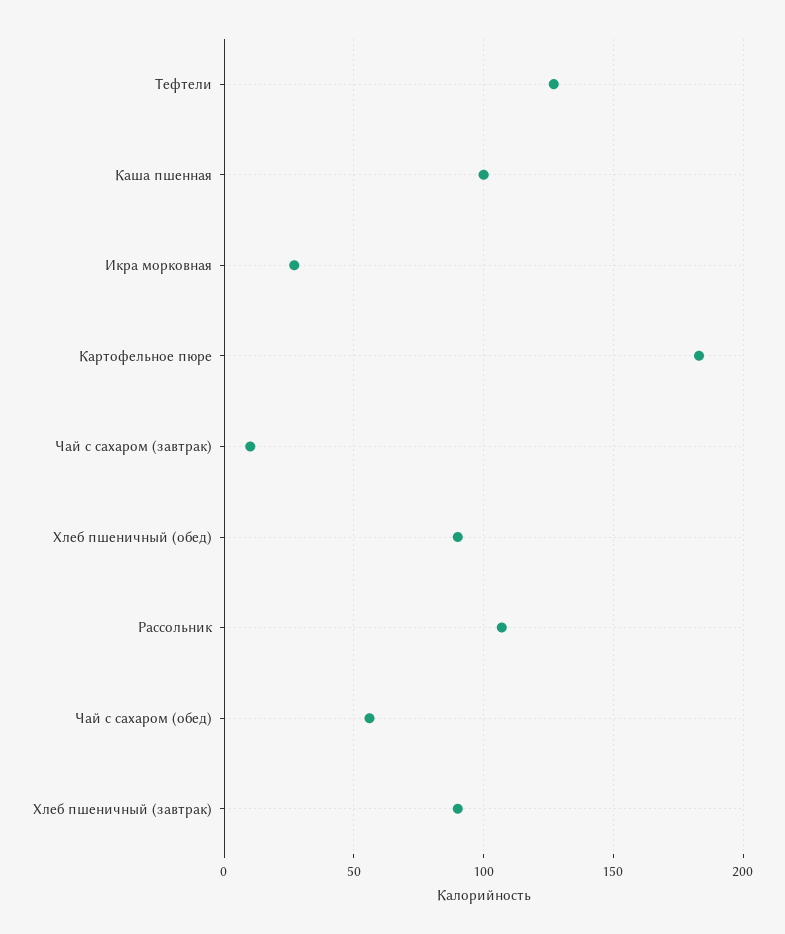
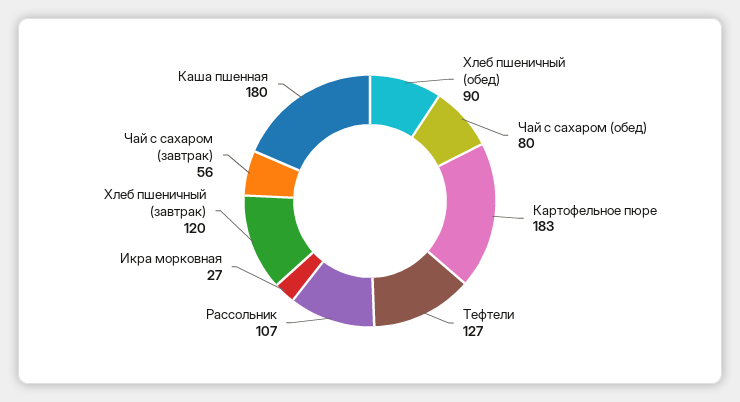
Каша пшенная: 100 -> 180
Чай с сахаром (завтрак): 10 -> 56
Чай с сахаром (обед): 55 -> 80
Хлеб пшеничный (завтрак): 90 -> 120

